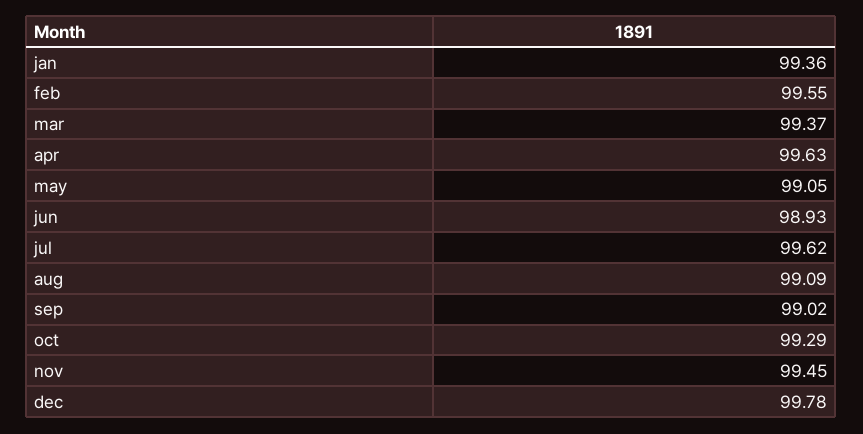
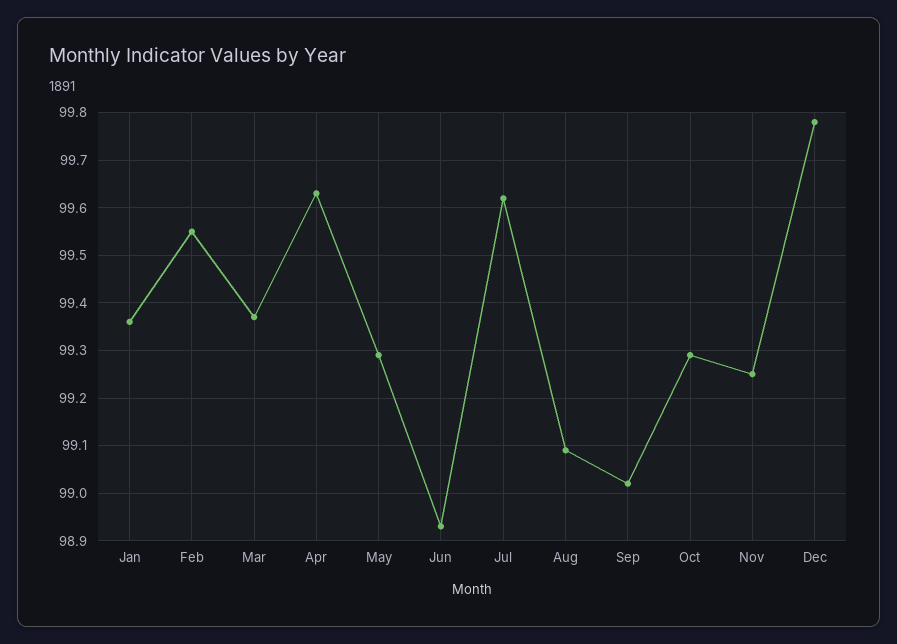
may: 99.05 -> 99.3
nov: 99.45 -> 99.25

